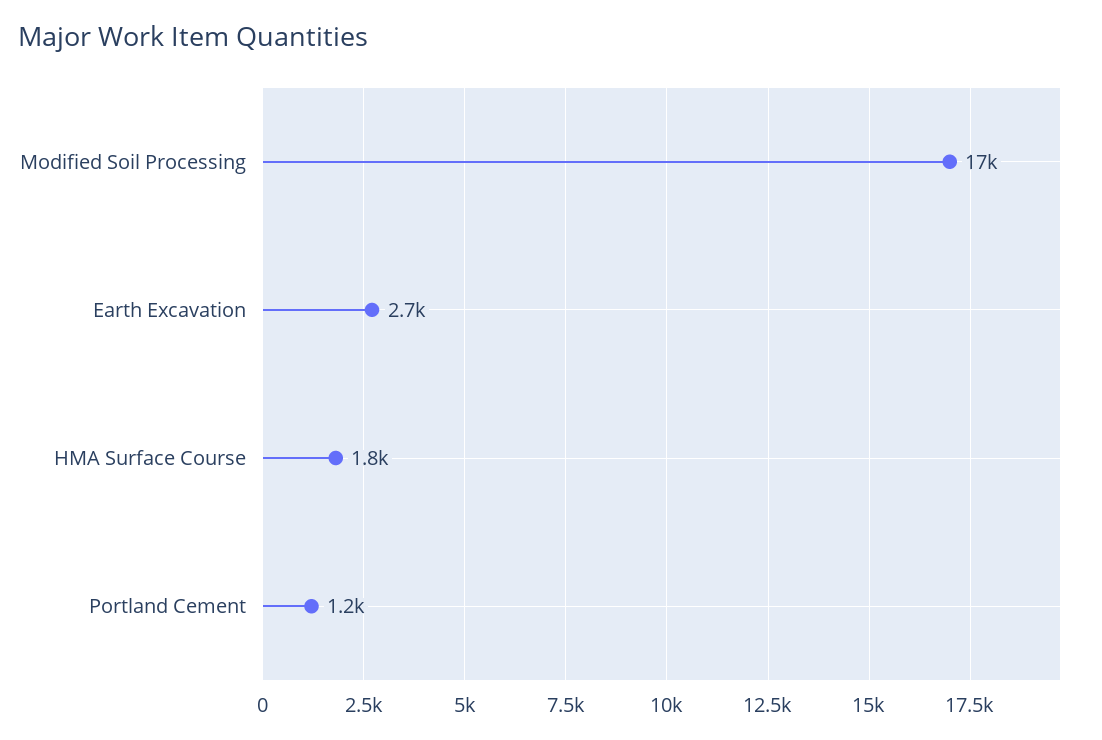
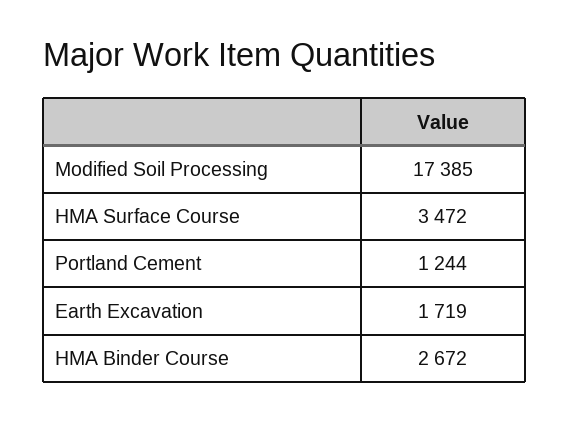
Earth Excavation: 2700 -> 1719
HMA Surface Course: 1800 -> 3472
HMA Binder Course: none -> 2672

